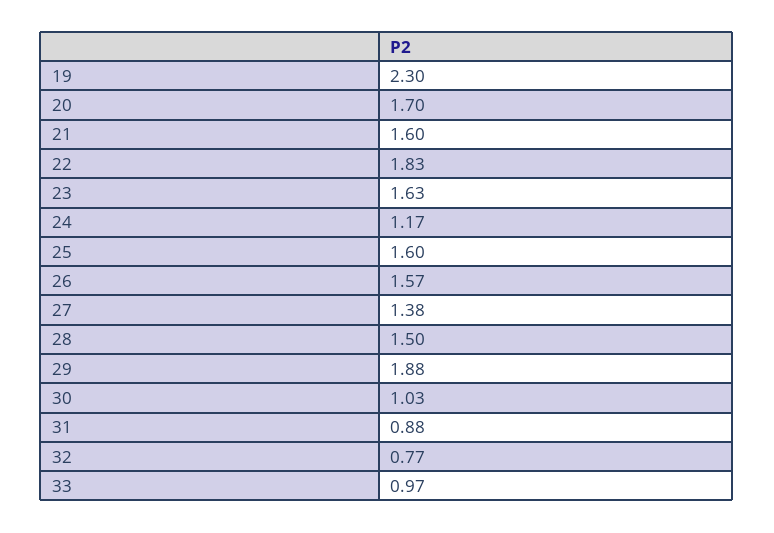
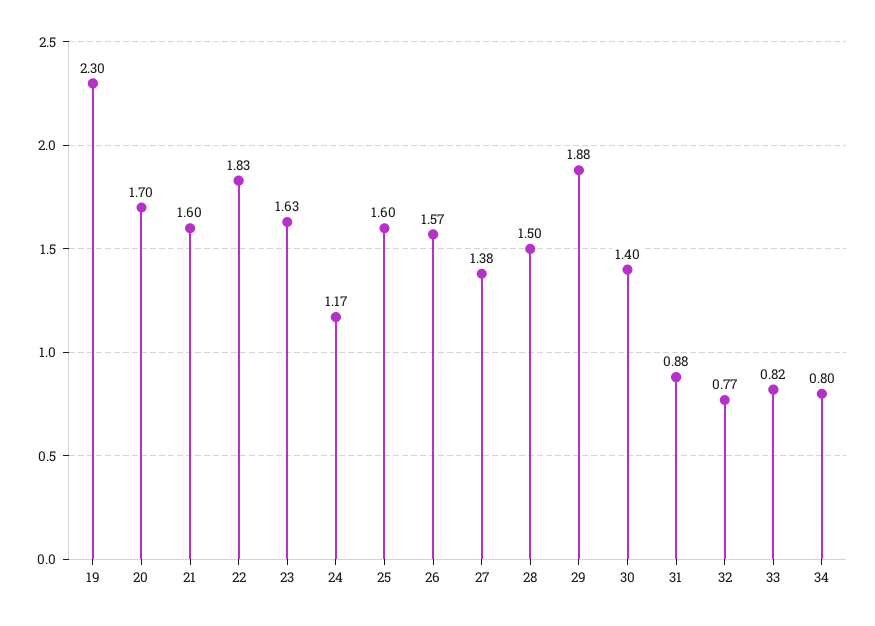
30: 1.03 -> 1.4
33: 0.97 -> 0.82
34: none -> 0.8

